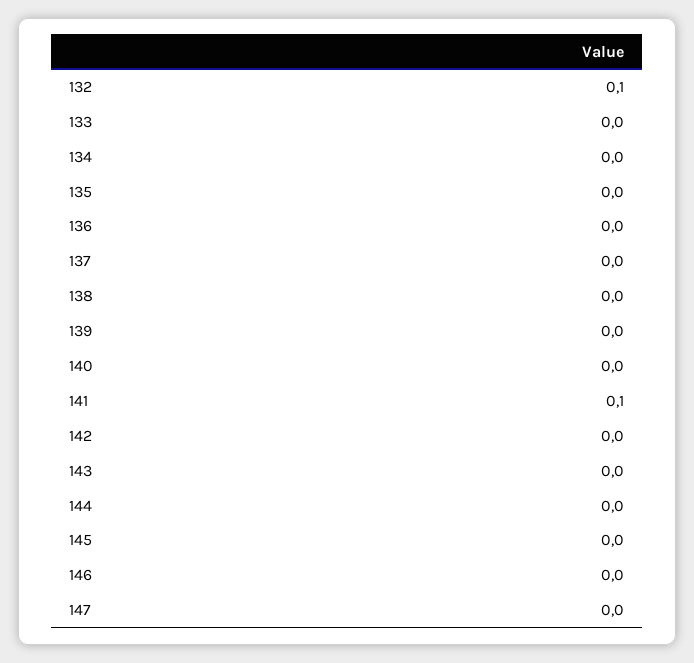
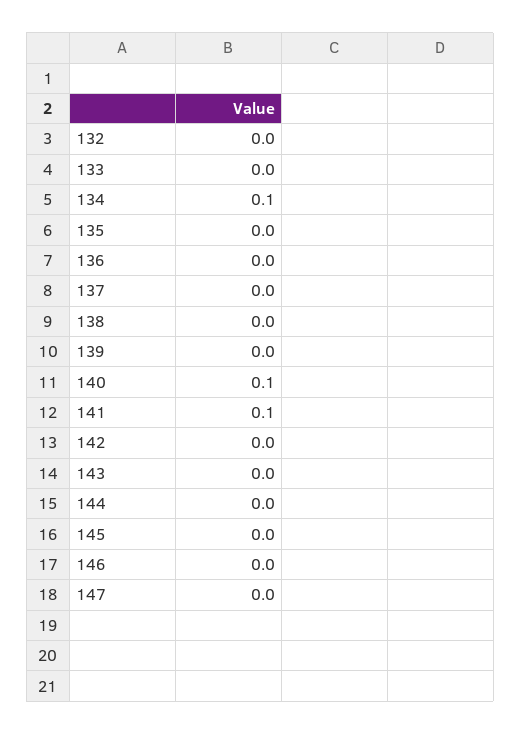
132: 0.1 -> 0
134: 0 -> 0.1
140: 0 -> 0.1

